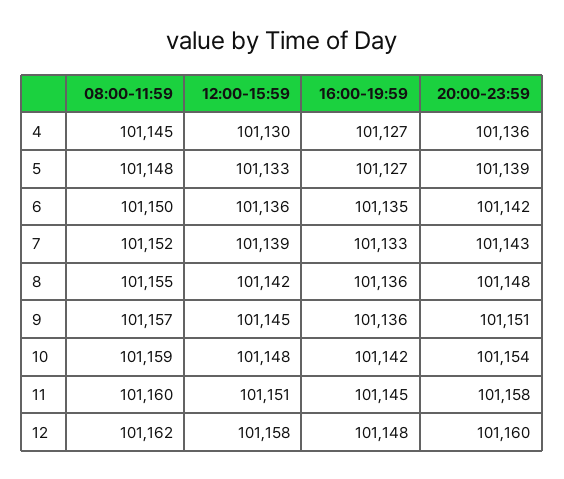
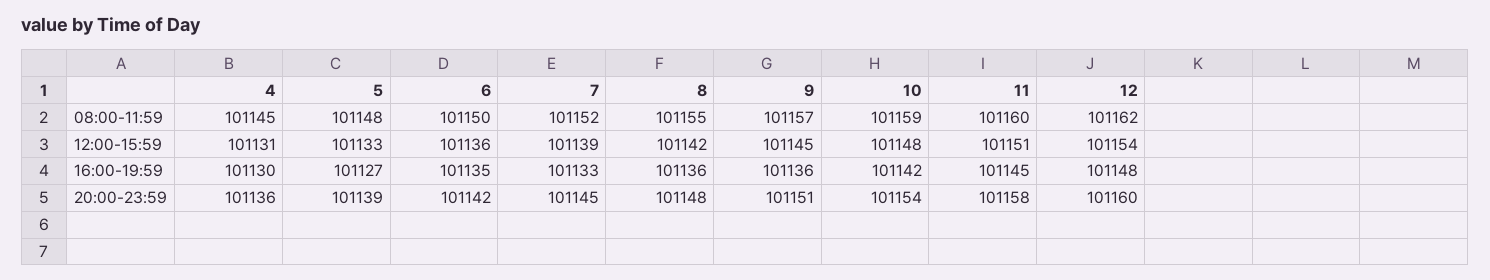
12:00-15:59, 4: 101130 -> 101131
16:00-19:59, 4: 101127 -> 101130
20:00-23:59, 7: 101143 -> 101145
12:00-15:59, 12: 101158 -> 101154

